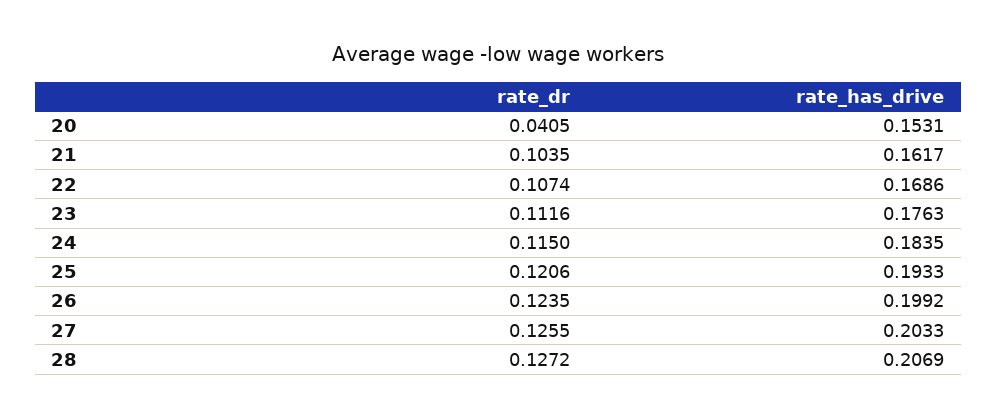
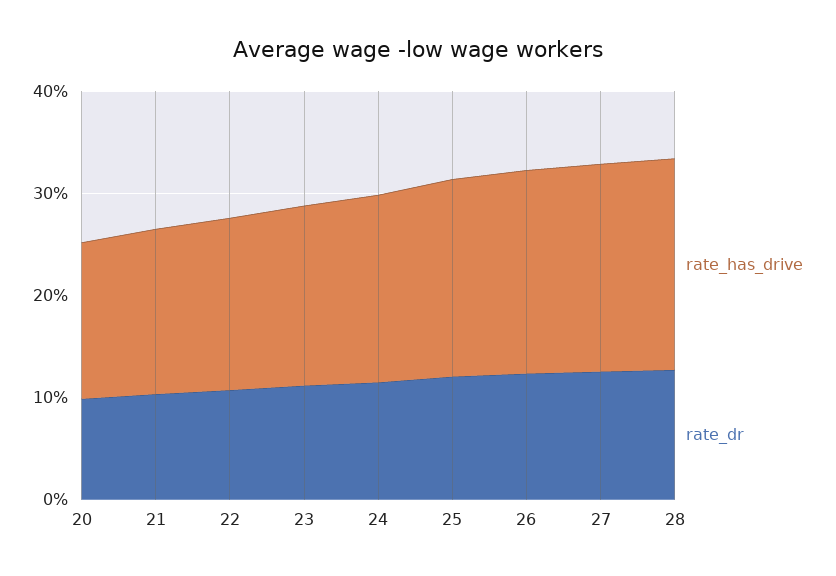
rate_dr, 20: 0.0405 -> 0.1

